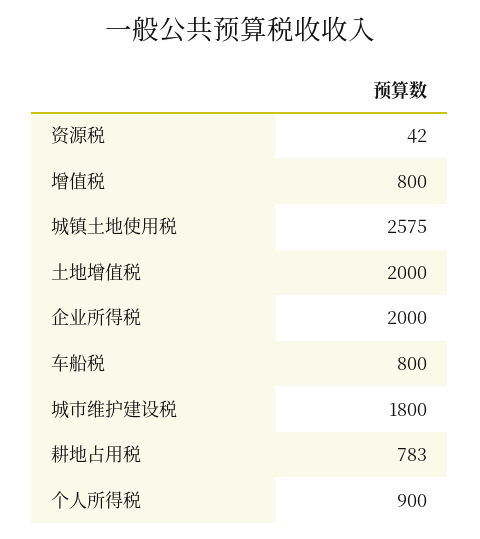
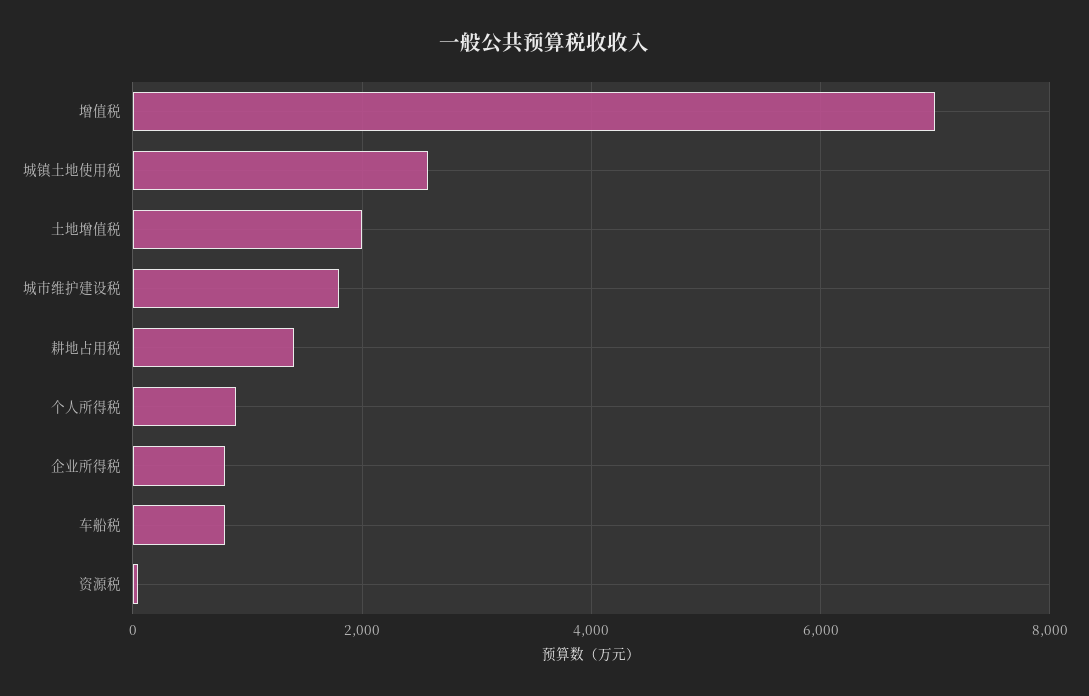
增值税: 800 -> 7000
企业所得税: 2000 -> 800
耕地占用税: 783 -> 1400

